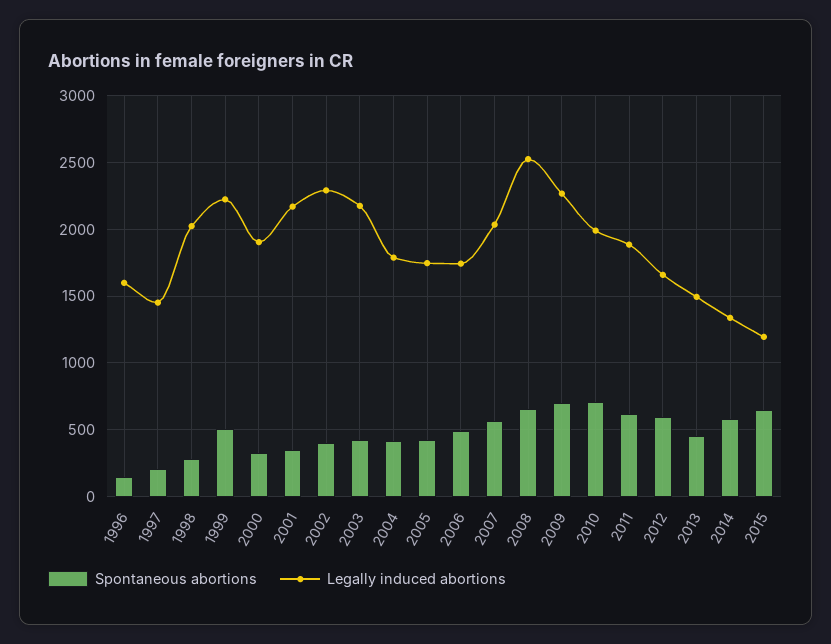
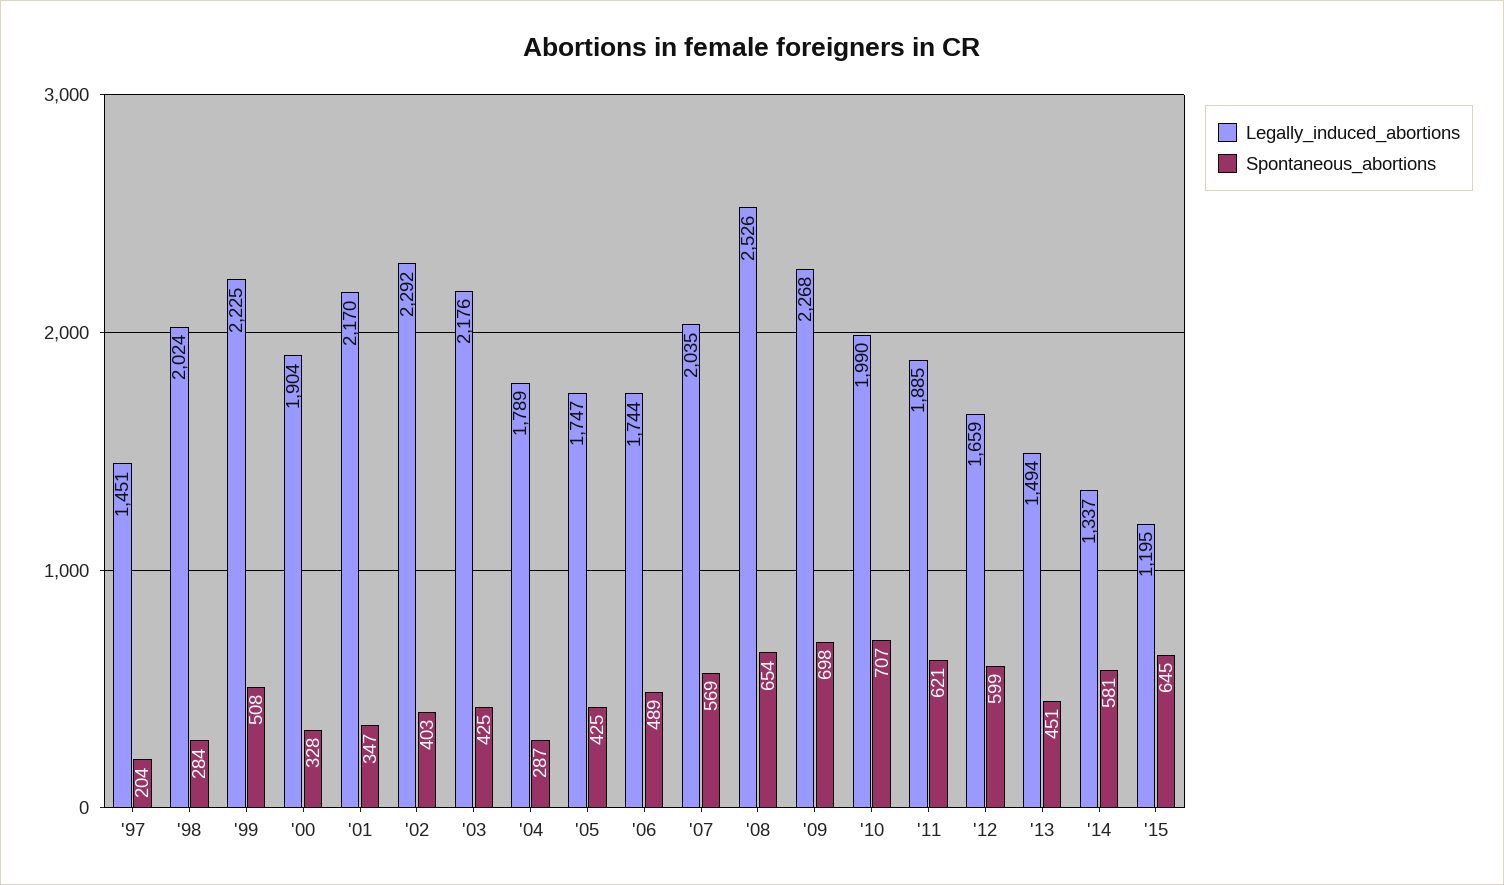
Spontaneous abortions, 1996: 150 -> none
Legally induced abortions, 1996: 1600 -> none
Spontaneous abortions, 2004: 400 -> 287

